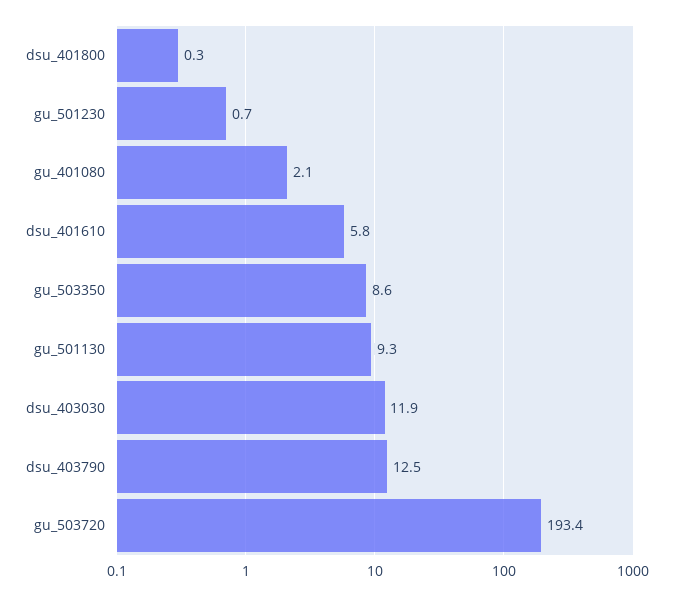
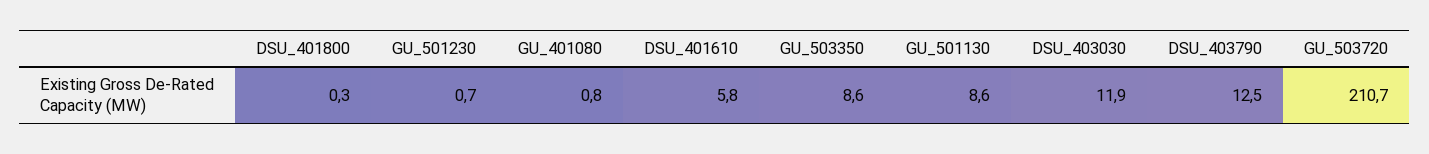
gu_401080: 2.1 -> 0.8
gu_501130: 9.3 -> 8.6
gu_503720: 193.4 -> 210.7

